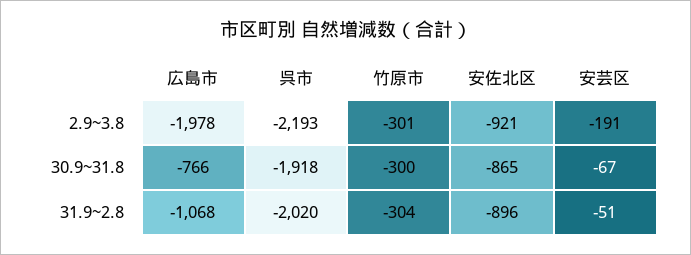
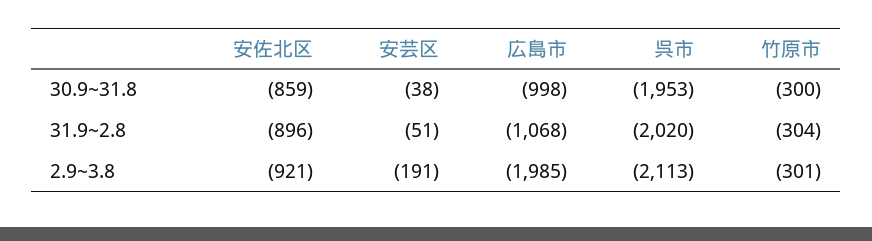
広島市, 2.9~3.8: -1978 -> -1985
呉市, 2.9~3.8: -2193 -> -2113
広島市, 30.9~31.8: -766 -> -998
呉市, 30.9~31.8: -1918 -> -1953
安佐北区, 30.9~31.8: -865 -> -859
安芸区, 30.9~31.8: -67 -> -38

